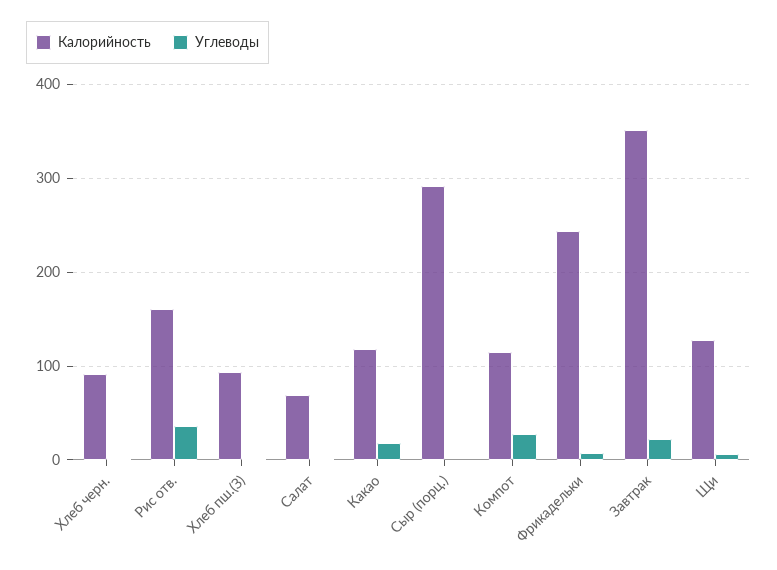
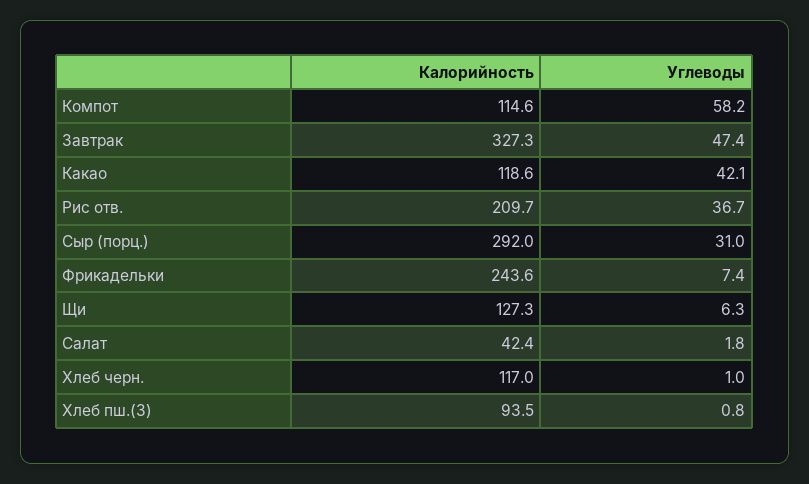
Калорийность, Хлеб черн.: 90 -> 117
Калорийность, Рис отв.: 160 -> 209.7
Калорийность, Салат: 70 -> 42.4
Углеводы, Какао: 20 -> 42.1
Углеводы, Сыр (порц.): 0 -> 31
Углеводы, Компот: 30 -> 58.2
Калорийность, Завтрак: 350 -> 327.3
Углеводы, Завтрак: 20 -> 47.4

